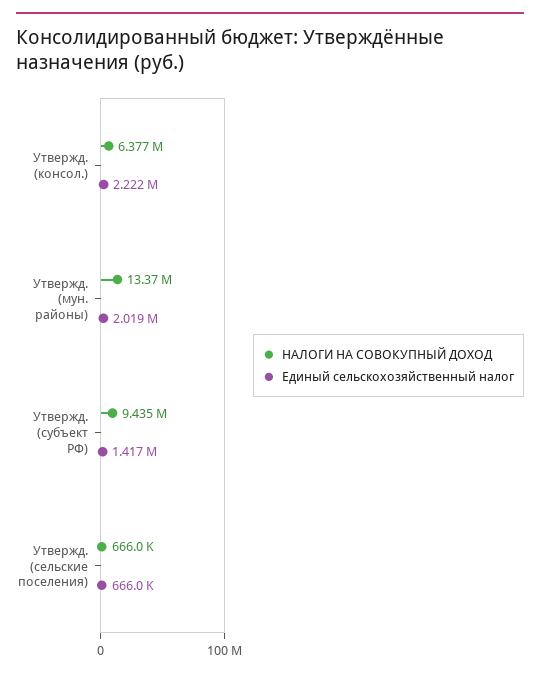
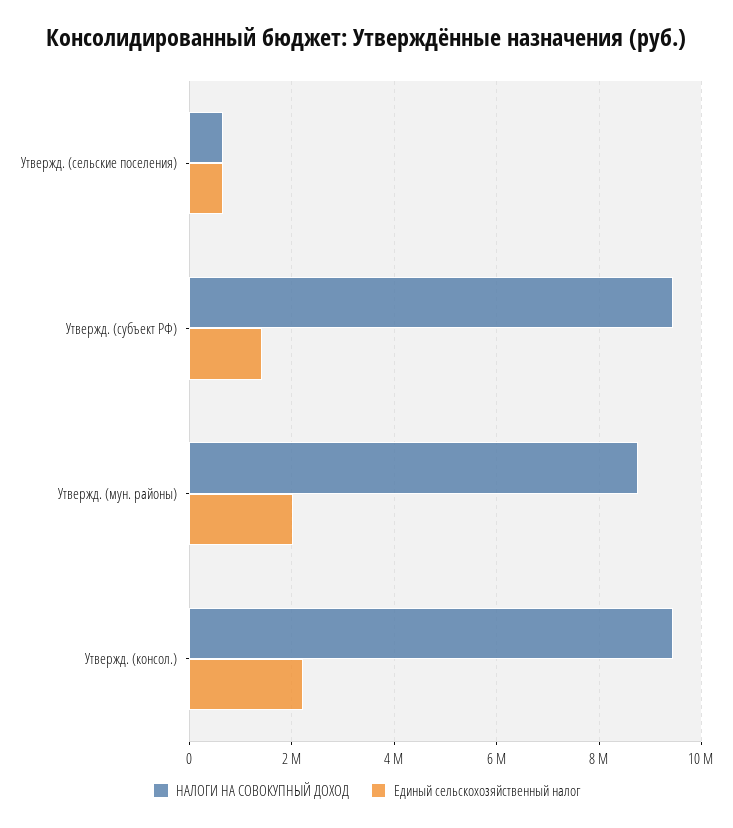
НАЛОГИ НА СОВОКУПНЫЙ ДОХОД, Утвержд. (консол.): 6377000 -> 9400000
НАЛОГИ НА СОВОКУПНЫЙ ДОХОД, Утвержд. (мун. районы): 13370000 -> 8800000

